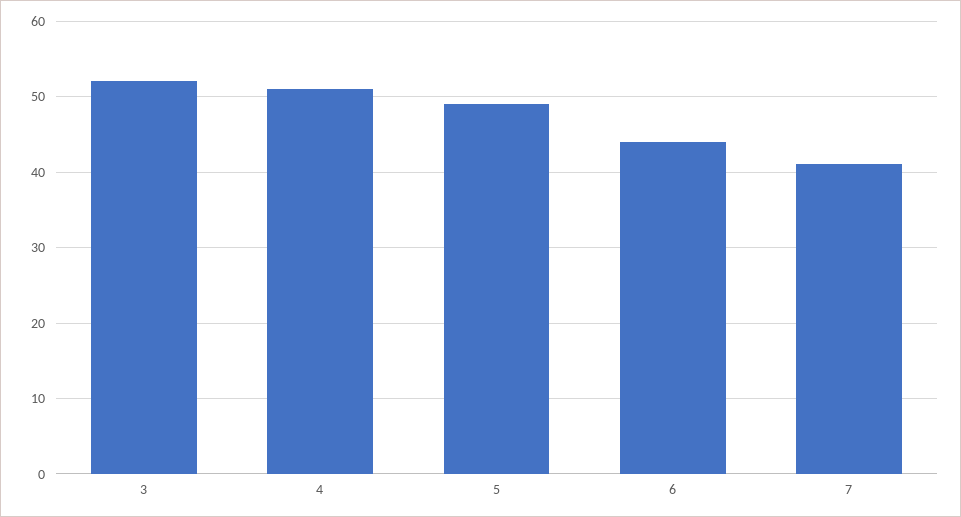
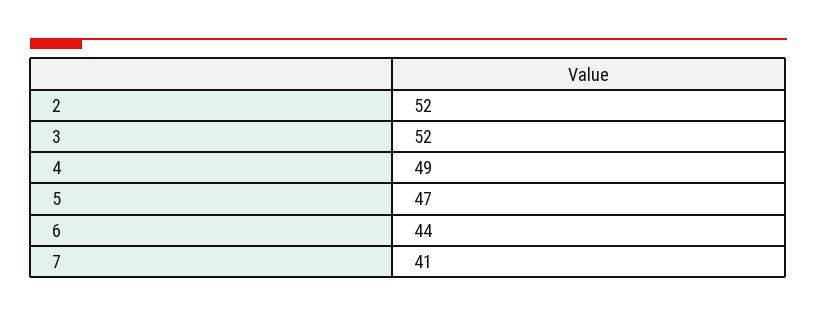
4: 51 -> 49
5: 49 -> 47
2: none -> 52

